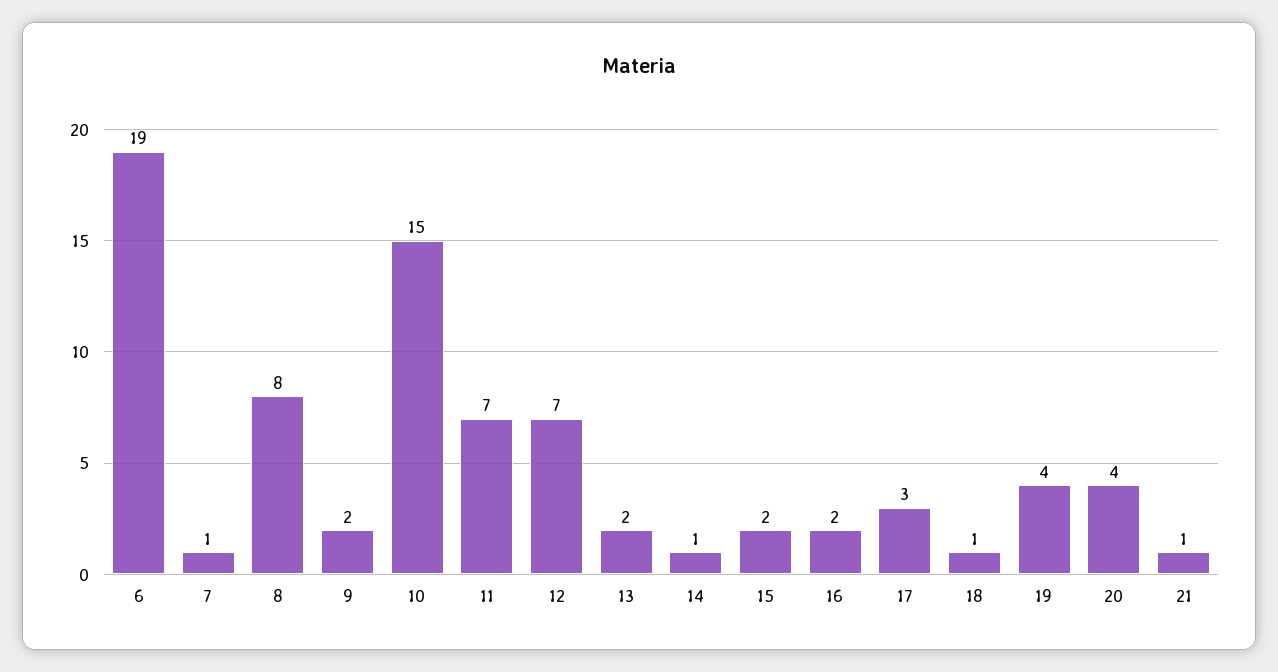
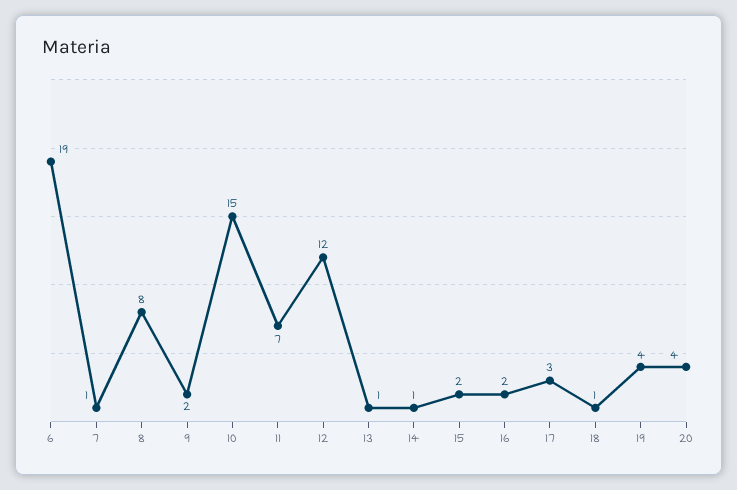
12: 7 -> 12
13: 2 -> 1
21: 1 -> none

